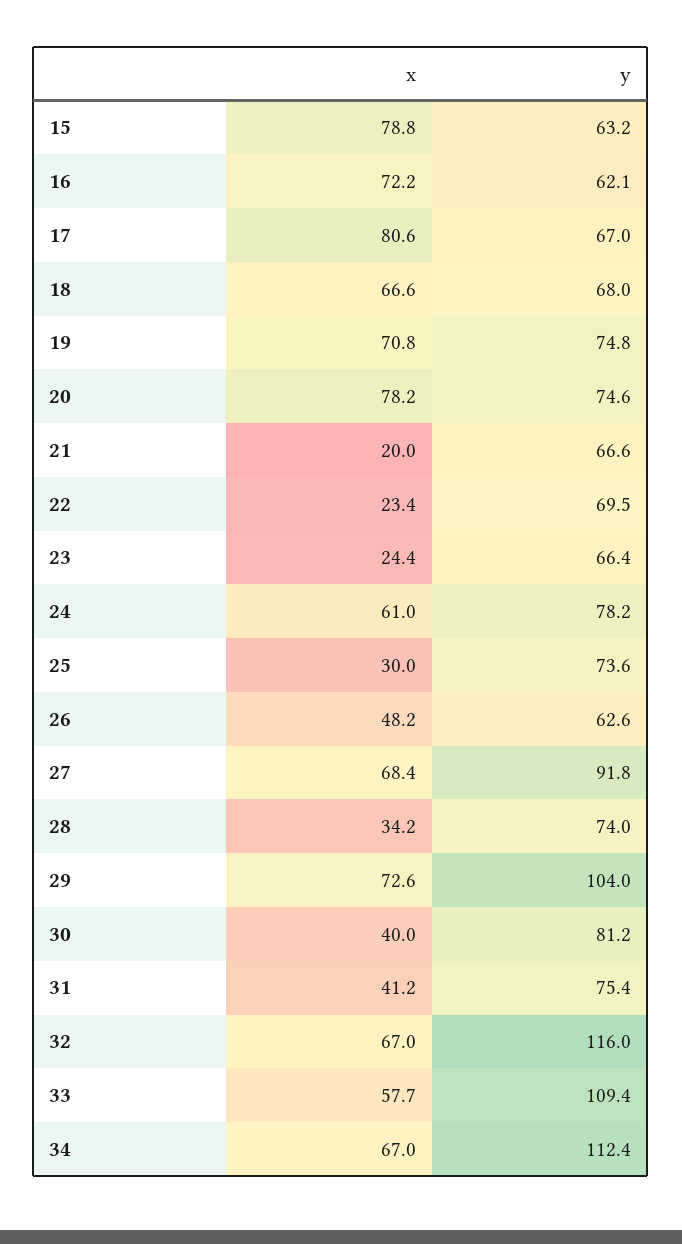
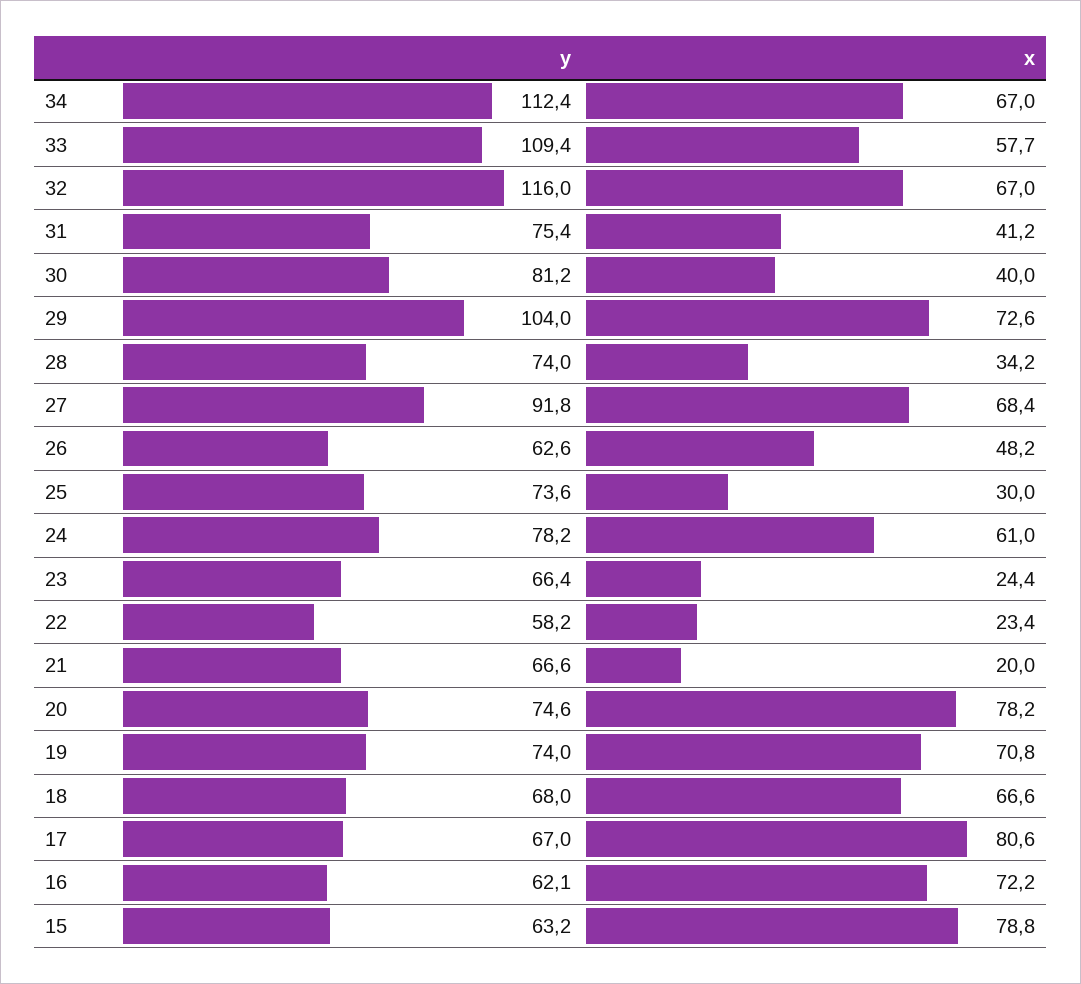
y, 19: 74.8 -> 74
y, 22: 69.5 -> 58.2

